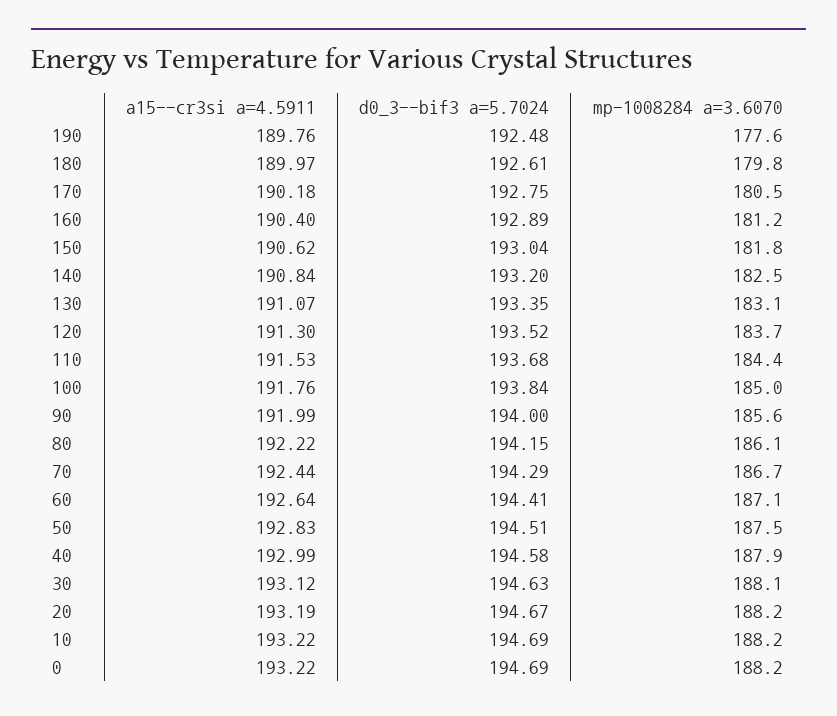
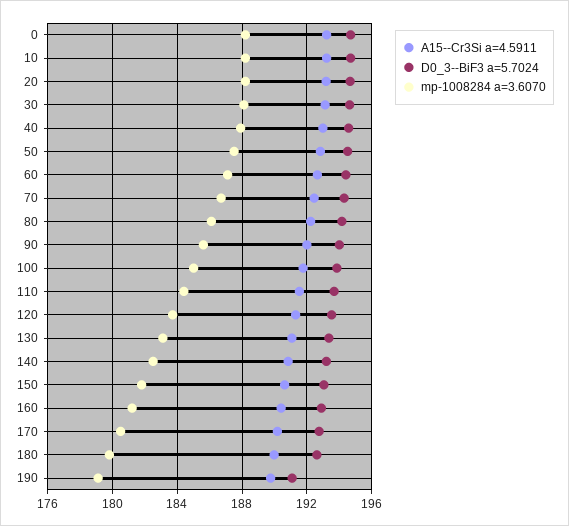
d0_3--bif3 a=5.7024, 190: 192.48 -> 191
mp-1008284 a=3.6070, 190: 177.6 -> 179

